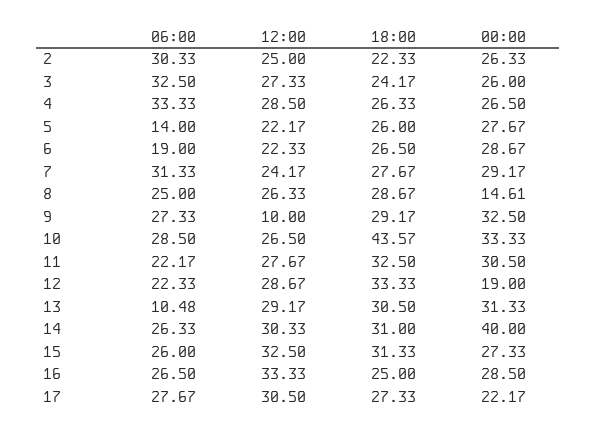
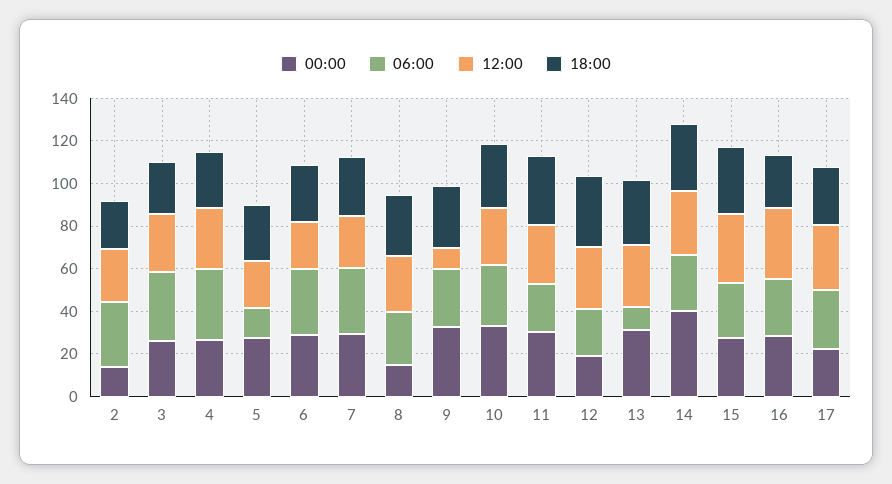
00:00, 2: 26.33 -> 15
06:00, 6: 19 -> 30
18:00, 10: 43.57 -> 30

